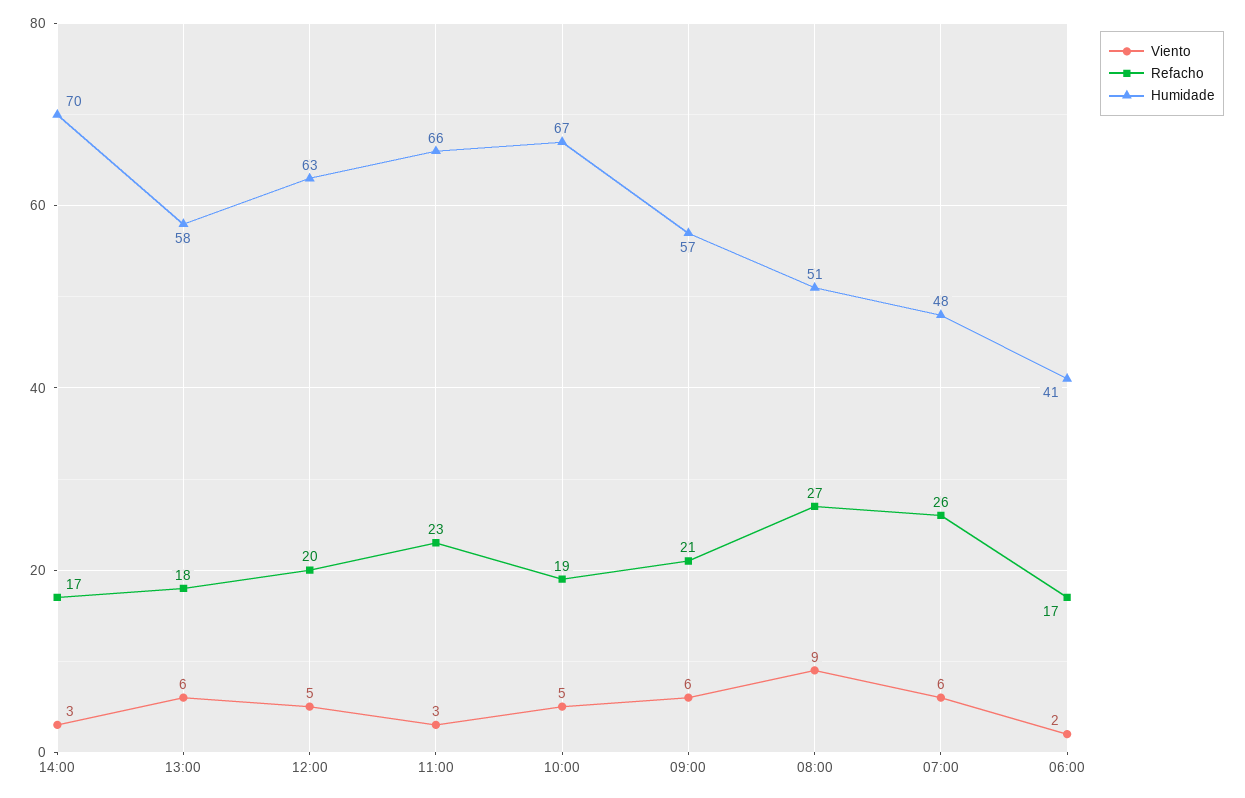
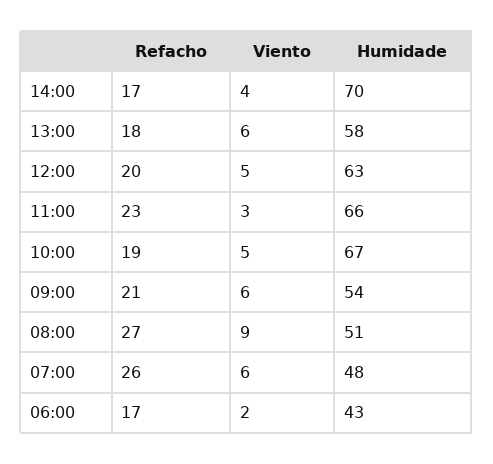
Viento, 14:00: 3 -> 4
Humidade, 09:00: 57 -> 54
Humidade, 06:00: 41 -> 43

